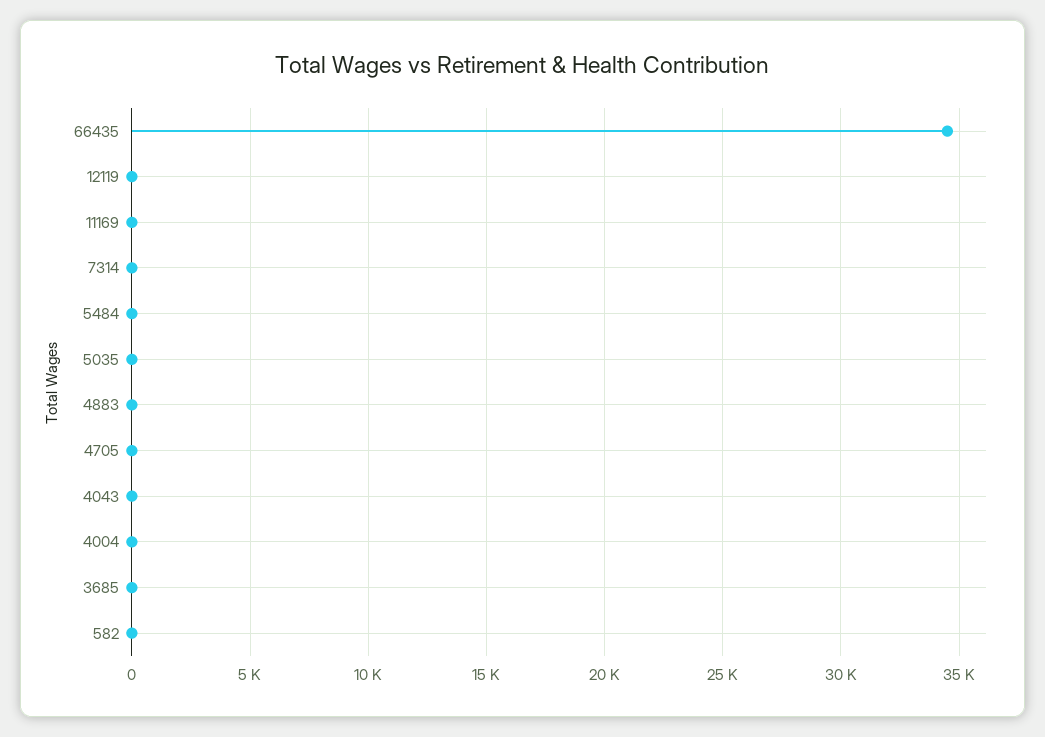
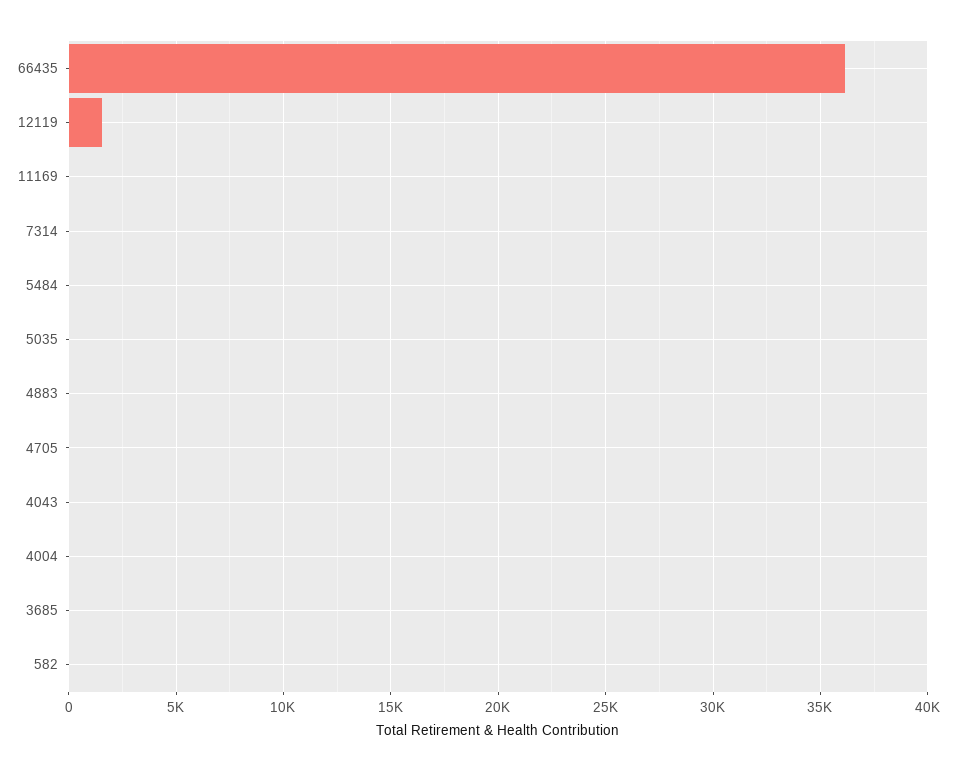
66435: 34500 -> 36000
12119: 0 -> 1500

